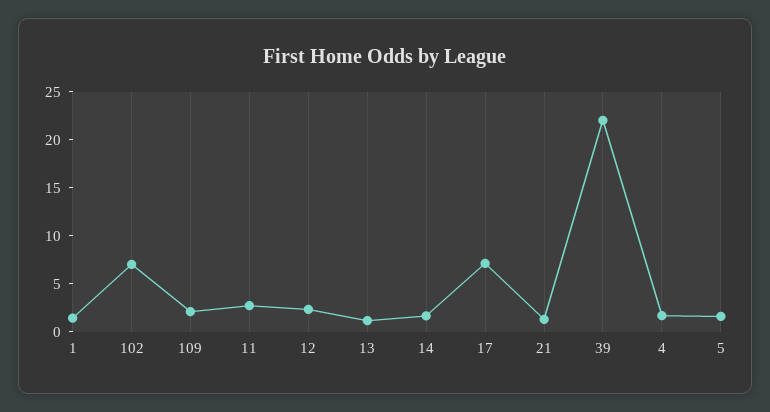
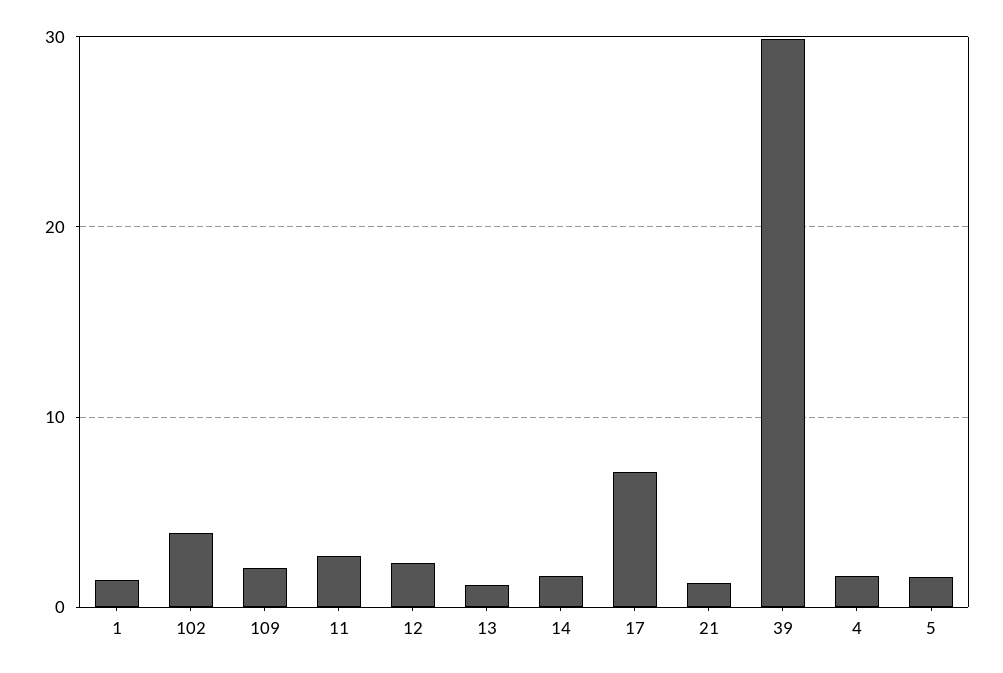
102: 7 -> 4
39: 22 -> 30

